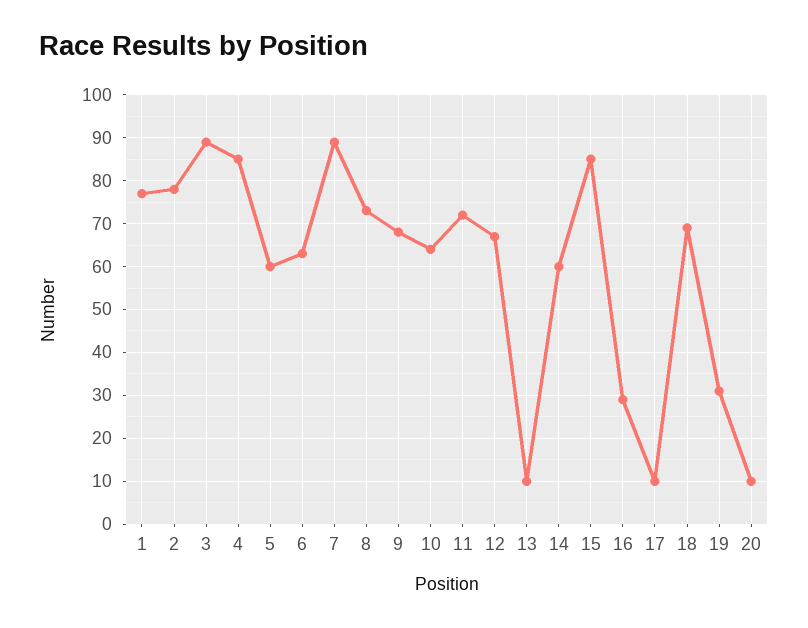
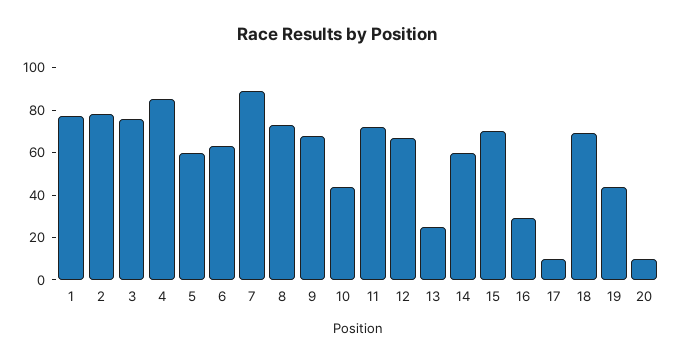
3: 90 -> 75
10: 65 -> 45
13: 10 -> 25
15: 85 -> 70
19: 30 -> 45

